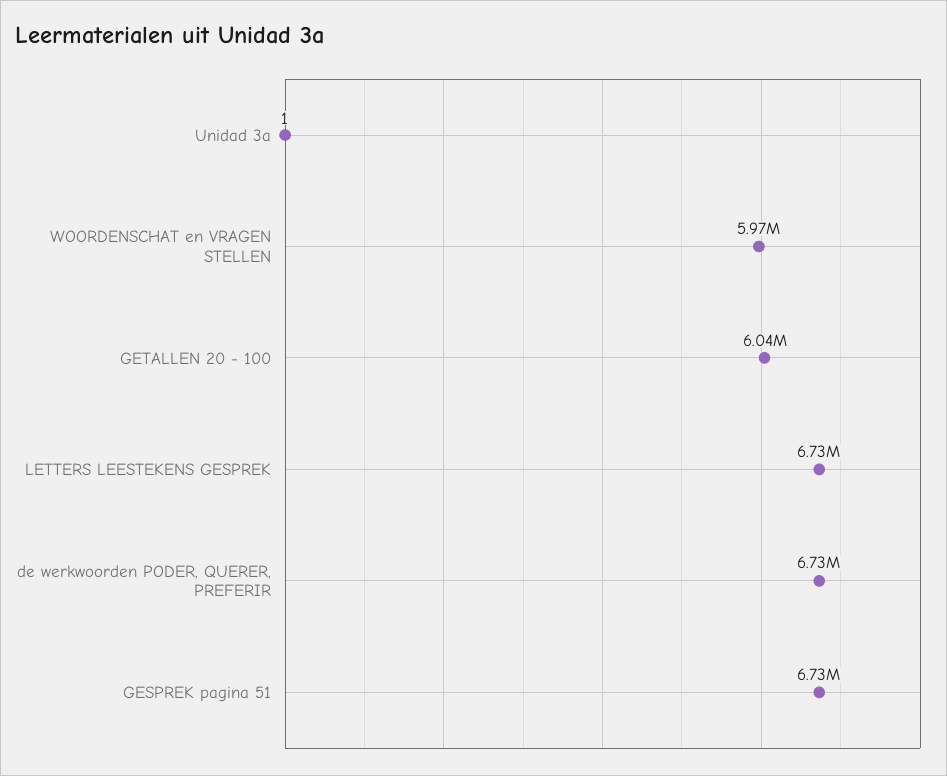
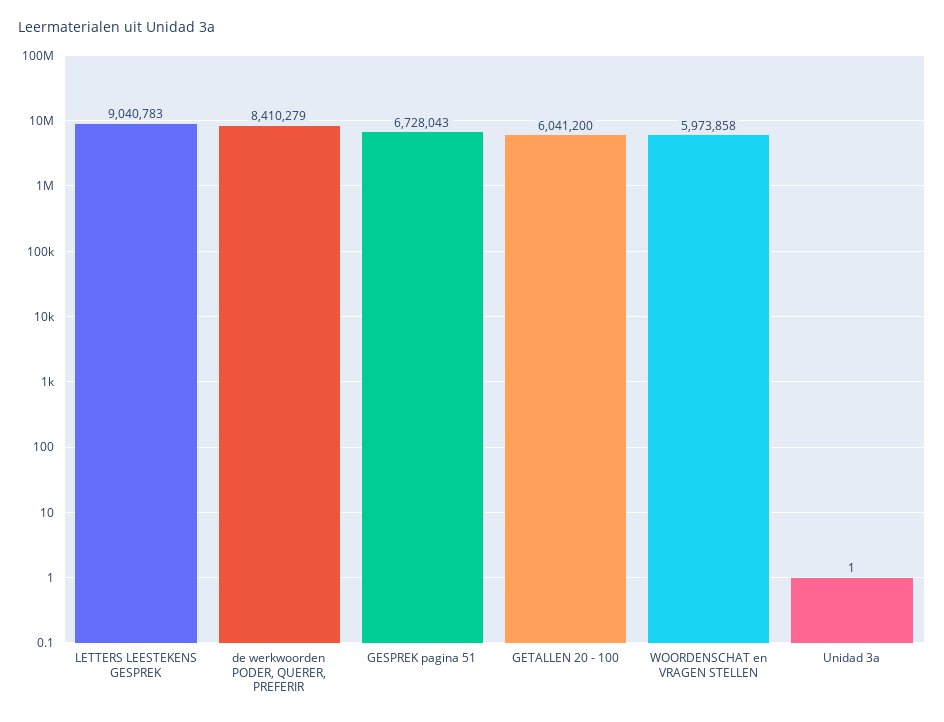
LETTERS LEESTEKENS GESPREK: 6730000 -> 9040783
de werkwoorden PODER, QUERER, PREFERIR: 6730000 -> 8410279

